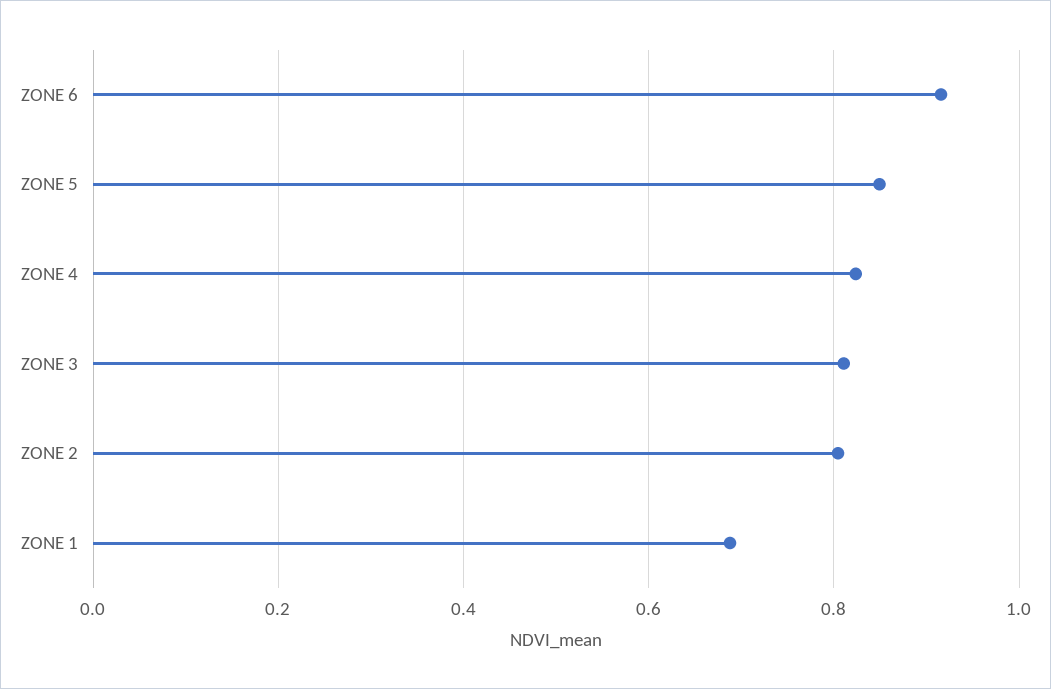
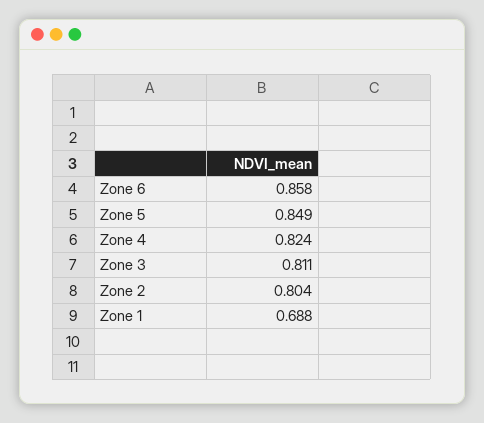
ZONE 6: 0.92 -> 0.858

